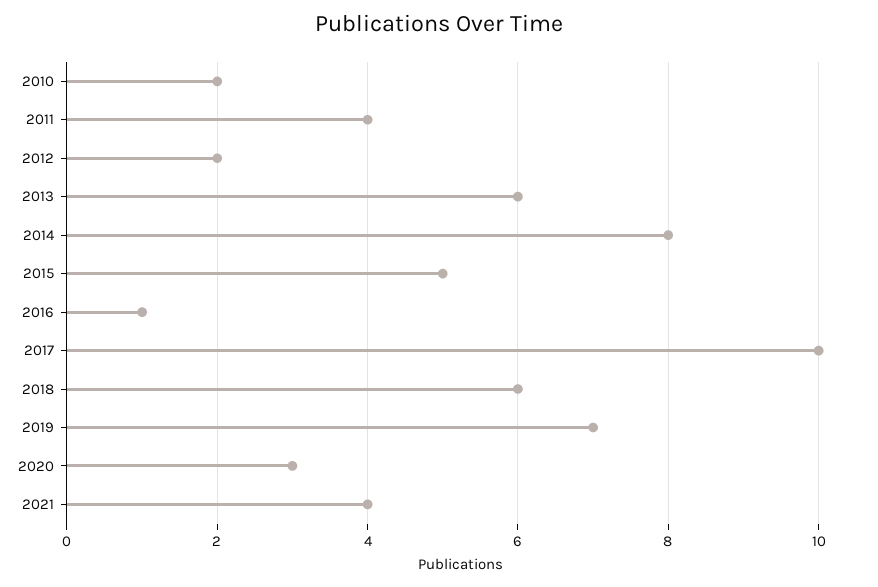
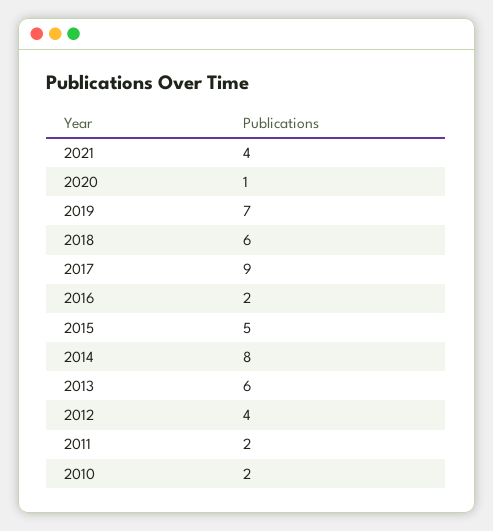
2011: 4 -> 2
2012: 2 -> 4
2016: 1 -> 2
2017: 10 -> 9
2020: 3 -> 1

